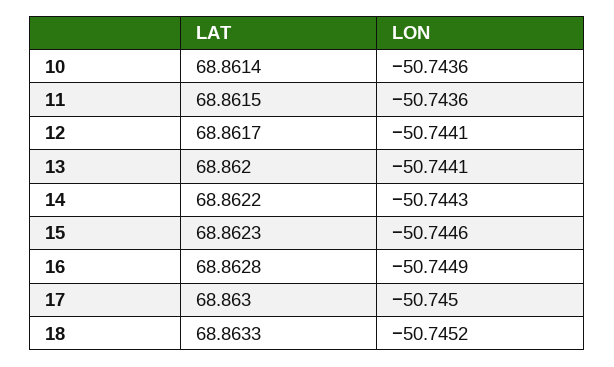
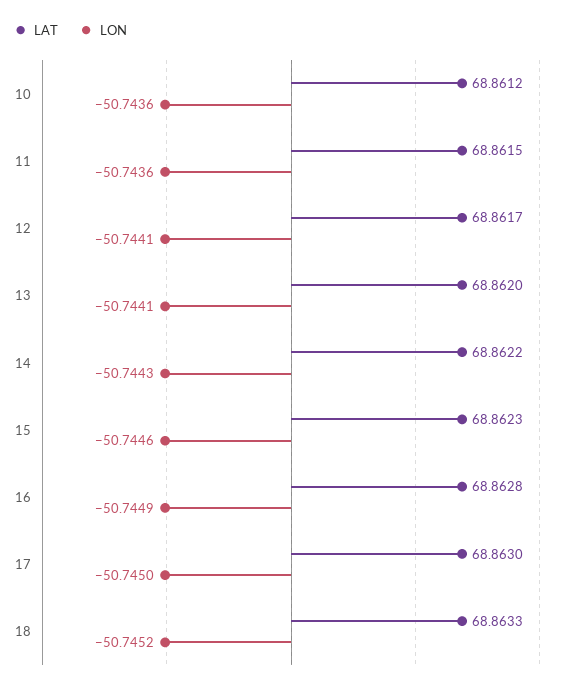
LAT, 10: 68.8614 -> 68.8612

